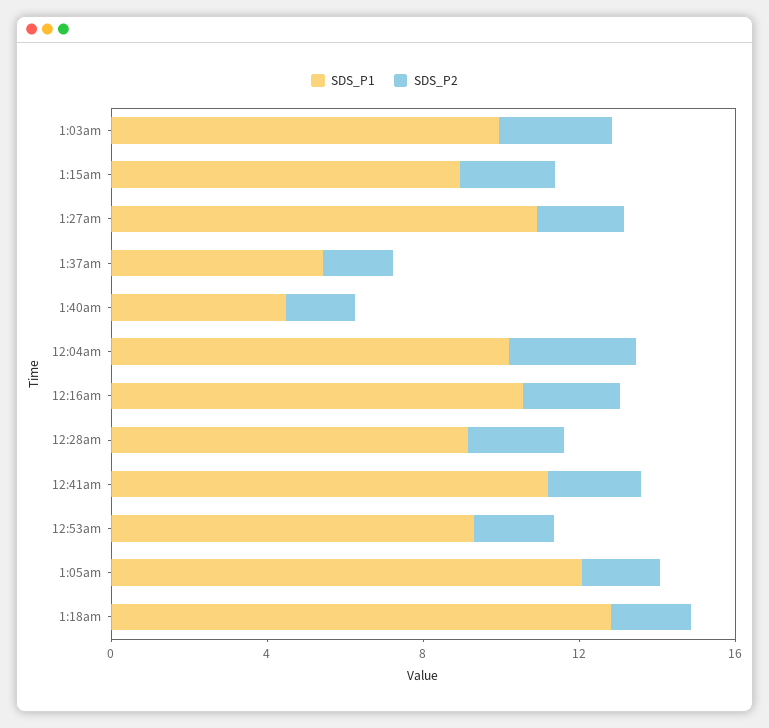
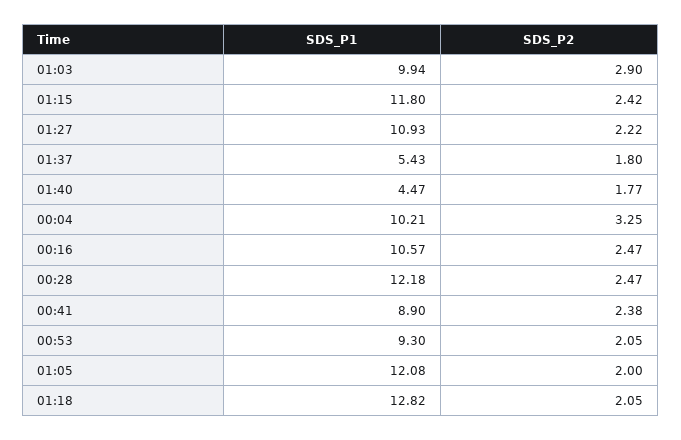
SDS_P1, 1:15am: 9 -> 11.8
SDS_P1, 12:28am: 9 -> 12.18
SDS_P1, 12:41am: 11 -> 8.9

